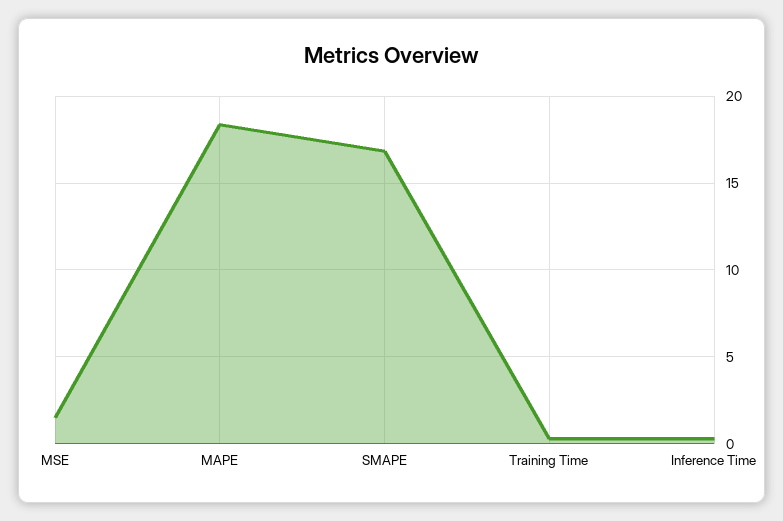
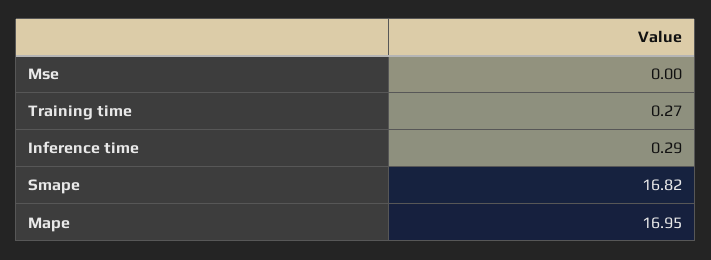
MSE: 1.5 -> 0
MAPE: 18.5 -> 16.95

